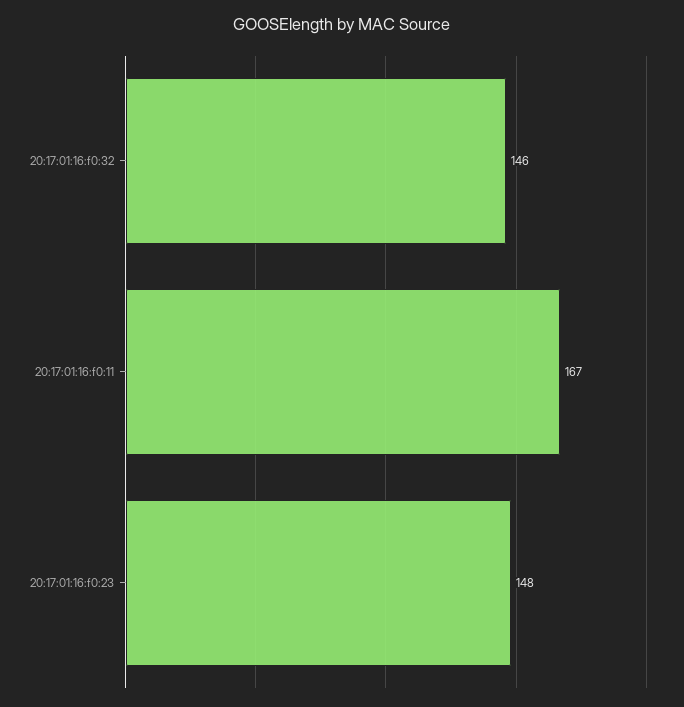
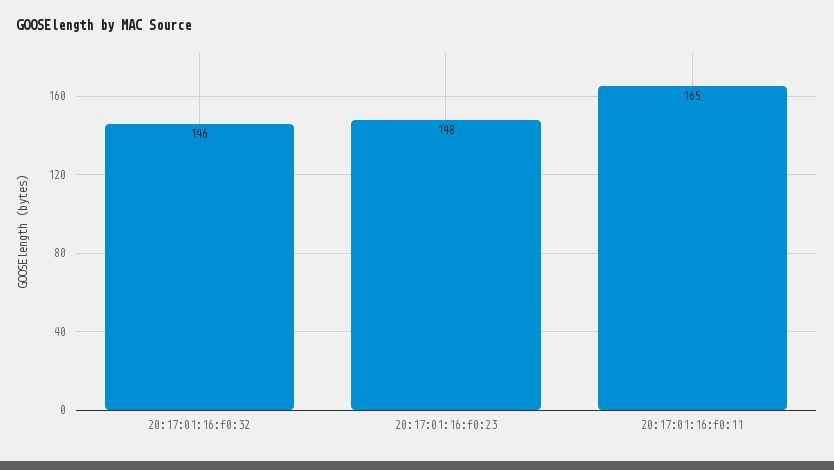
20:17:01:16:f0:11: 167 -> 165

